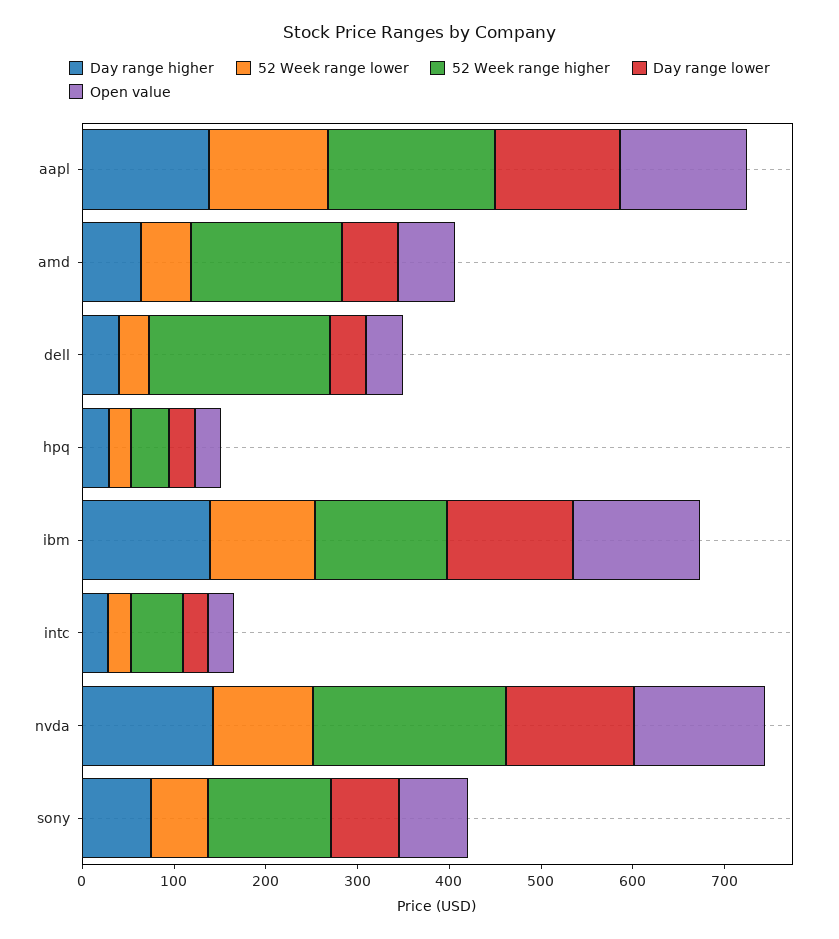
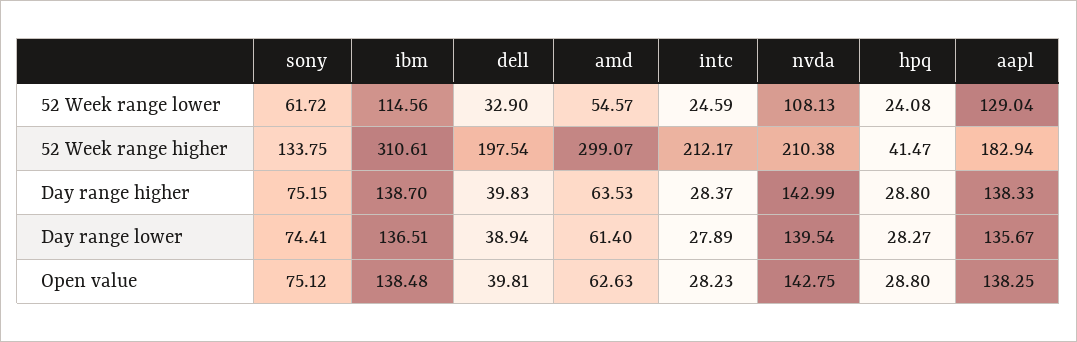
52 Week range higher, amd: 160 -> 299.07
52 Week range higher, ibm: 140 -> 310.61
52 Week range higher, intc: 60 -> 212.17

